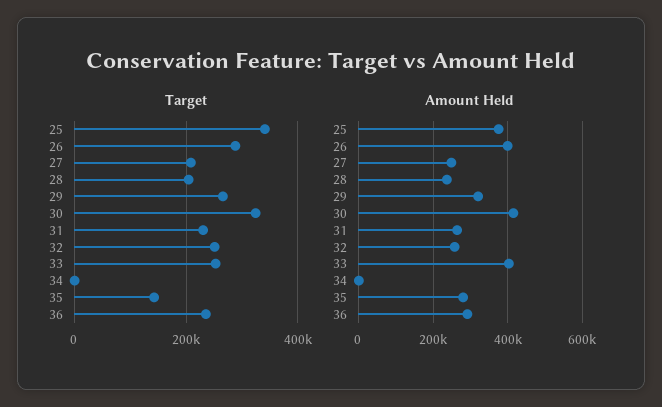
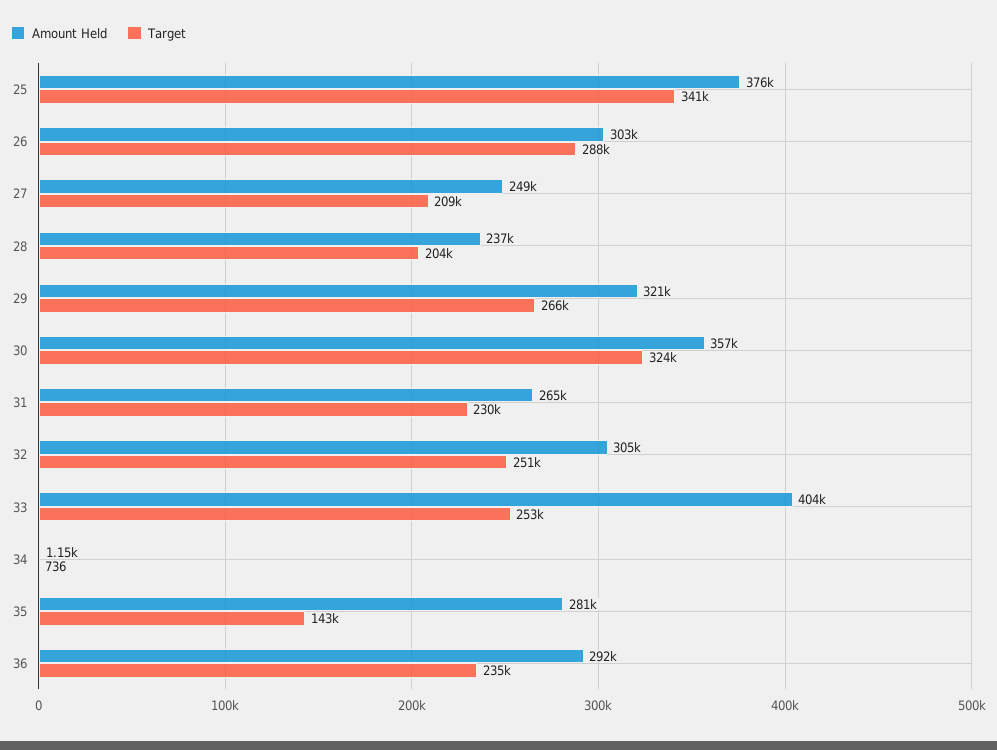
Amount Held, 26: 400000 -> 303000
Amount Held, 30: 420000 -> 357000
Amount Held, 32: 260000 -> 305000

